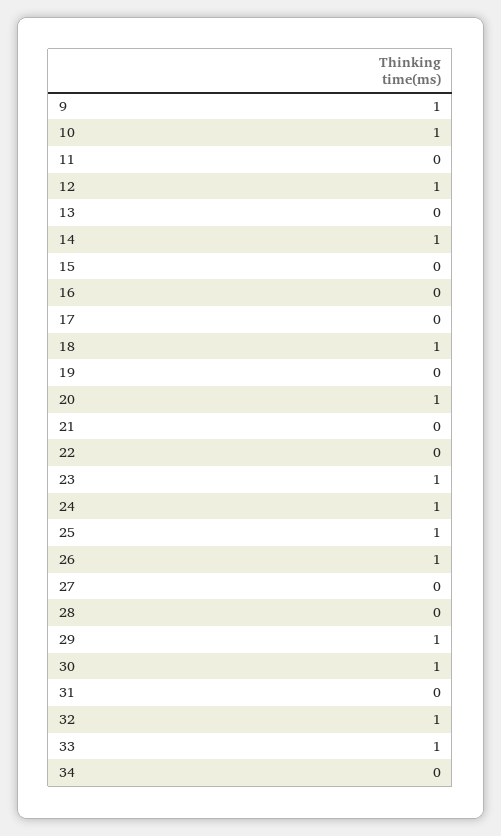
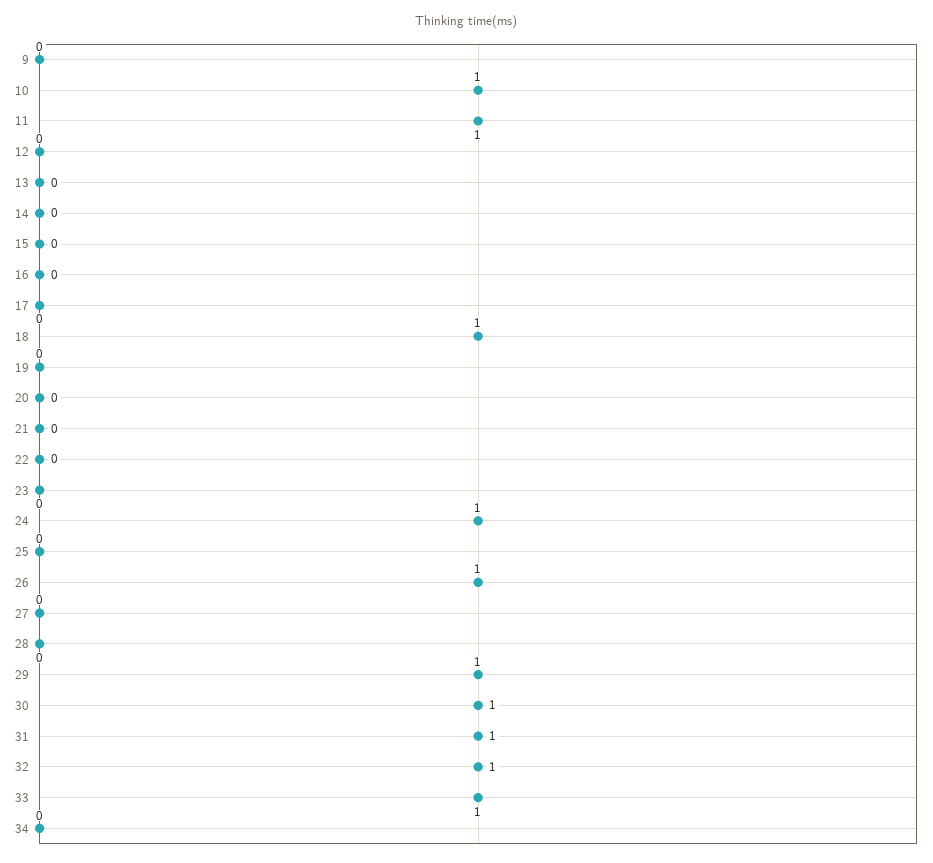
9: 1 -> 0
11: 0 -> 1
12: 1 -> 0
14: 1 -> 0
20: 1 -> 0
23: 1 -> 0
25: 1 -> 0
31: 0 -> 1

